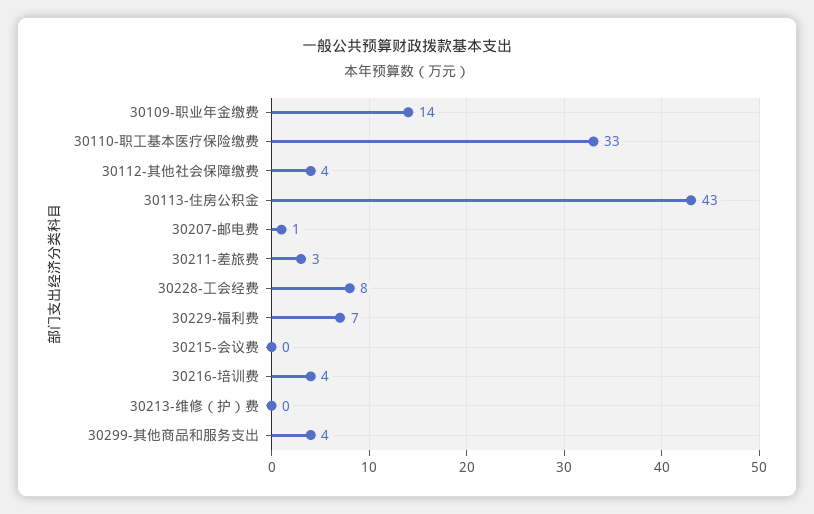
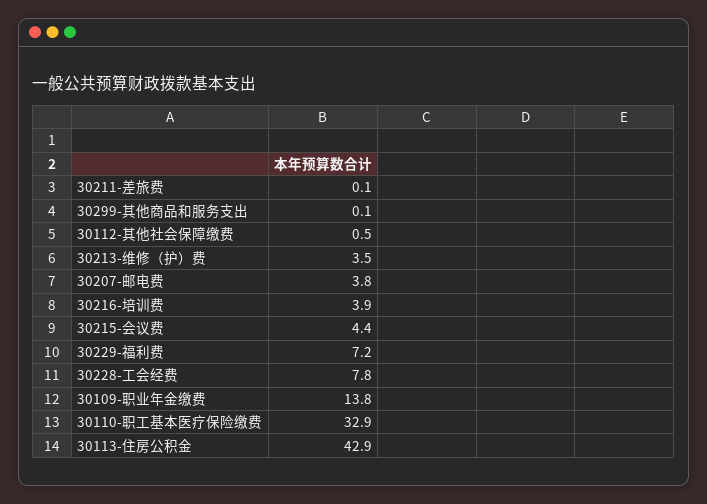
30112-其他社会保障缴费: 4 -> 0.5
30207-邮电费: 1 -> 3.8
30211-差旅费: 3 -> 0.1
30215-会议费: 0 -> 4.4
30213-维修（护）费: 0 -> 3.5
30299-其他商品和服务支出: 4 -> 0.1

